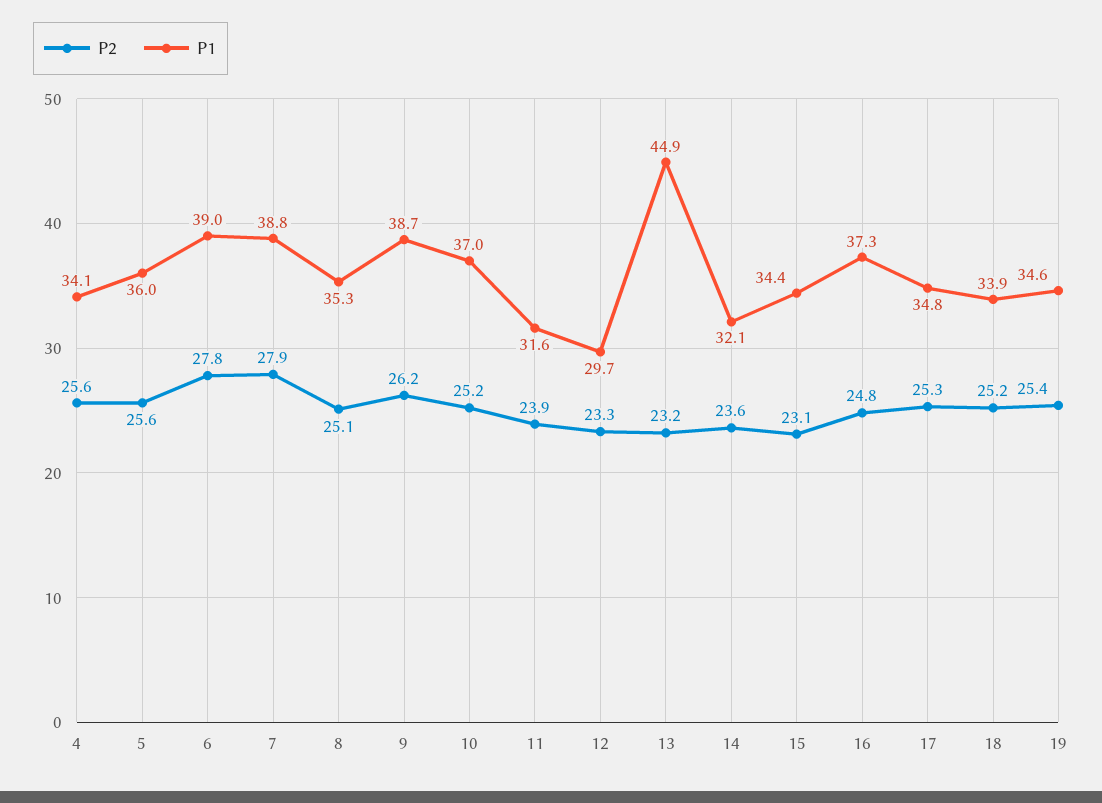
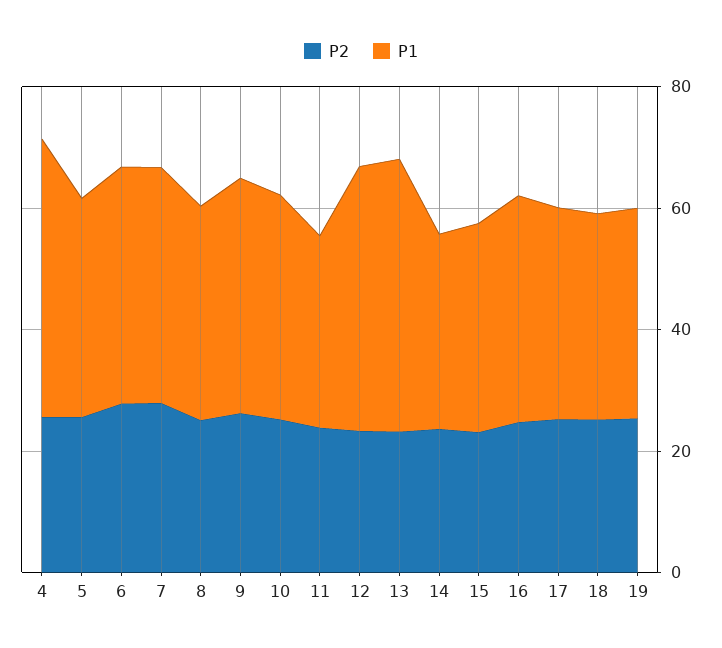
P1, 4: 34.1 -> 45
P1, 12: 29.7 -> 45

